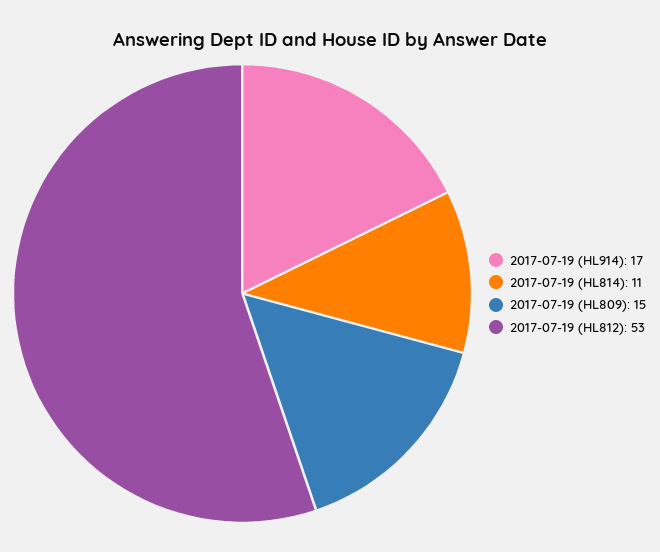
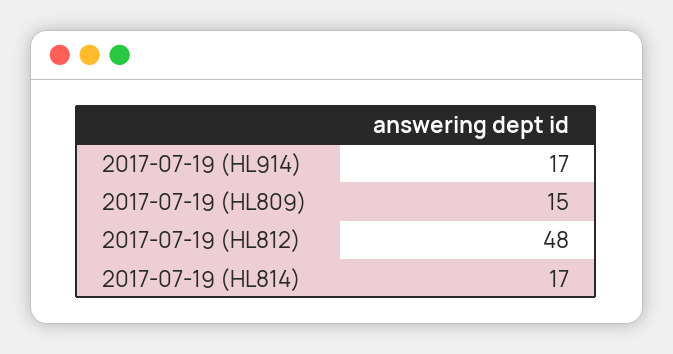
2017-07-19 (HL814): 11 -> 17
2017-07-19 (HL812): 53 -> 48

